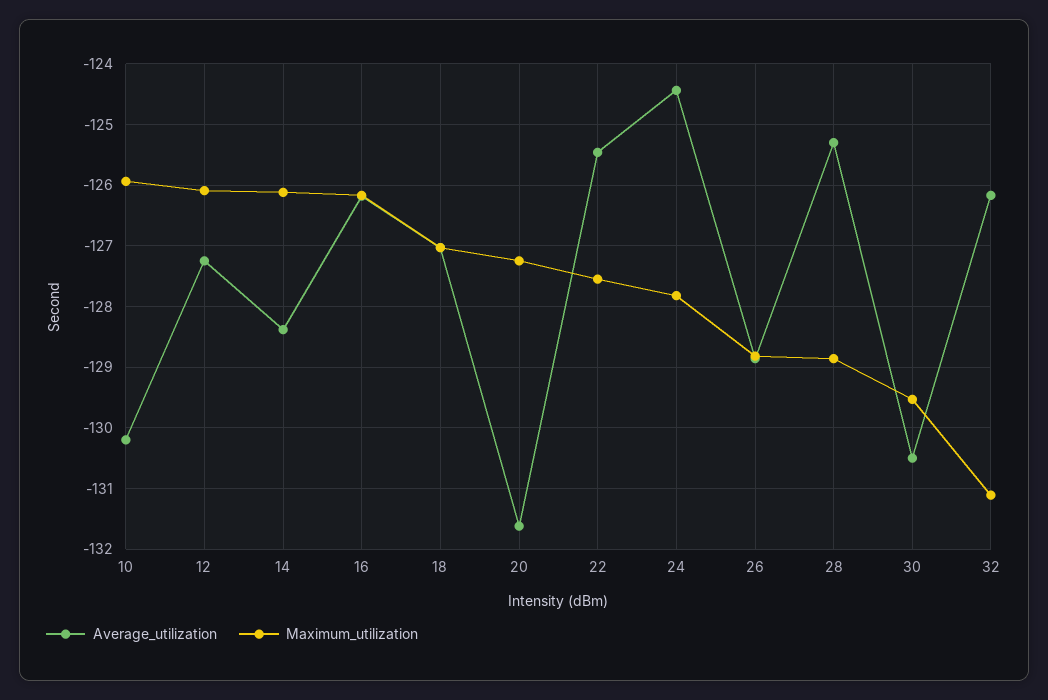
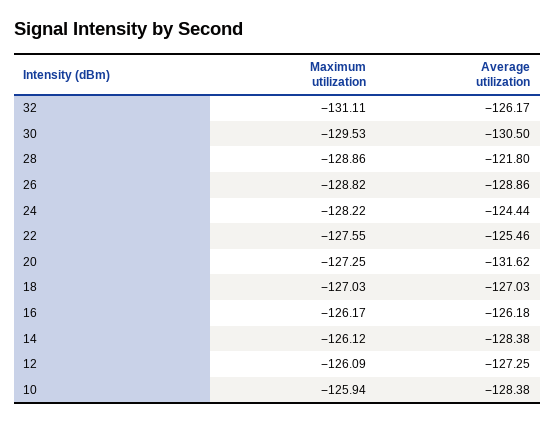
Average_utilization, 10: -130.2 -> -128.38
Maximum_utilization, 24: -127.8 -> -128.22
Average_utilization, 28: -125.3 -> -121.8

